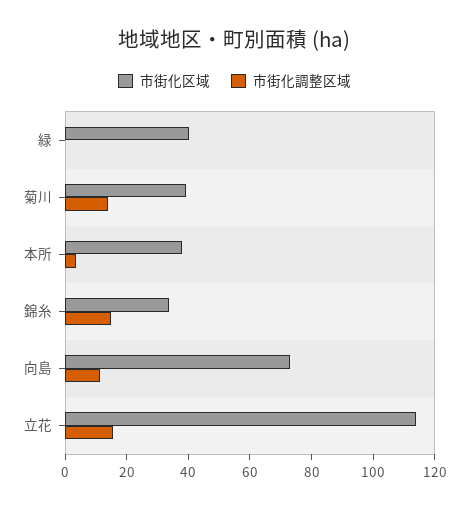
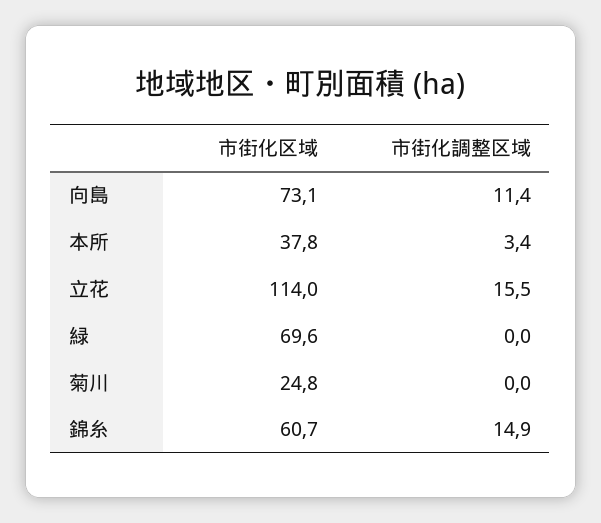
市街化区域, 緑: 40 -> 69.6
市街化区域, 菊川: 40 -> 24.8
市街化調整区域, 菊川: 15 -> 0
市街化区域, 錦糸: 35 -> 60.7

